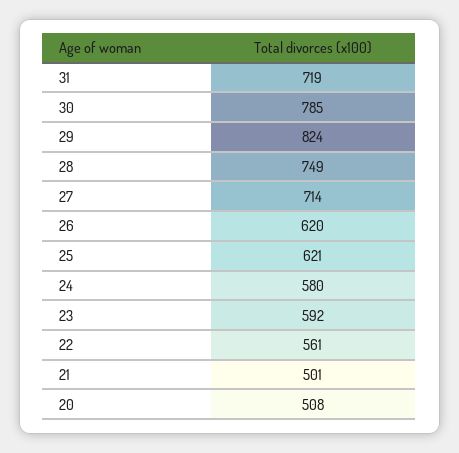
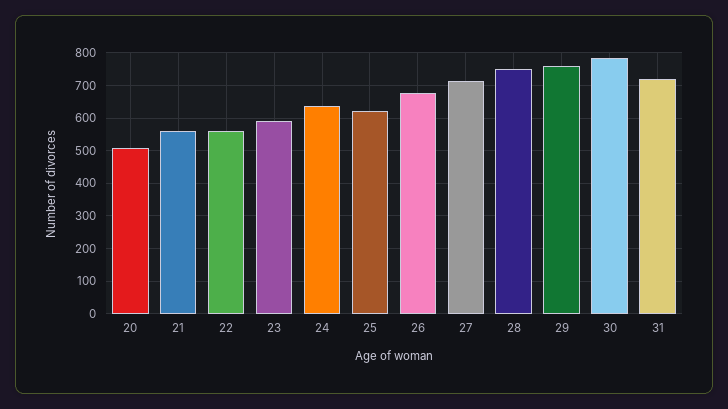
29: 824 -> 760
26: 620 -> 680
24: 580 -> 640
21: 501 -> 560

